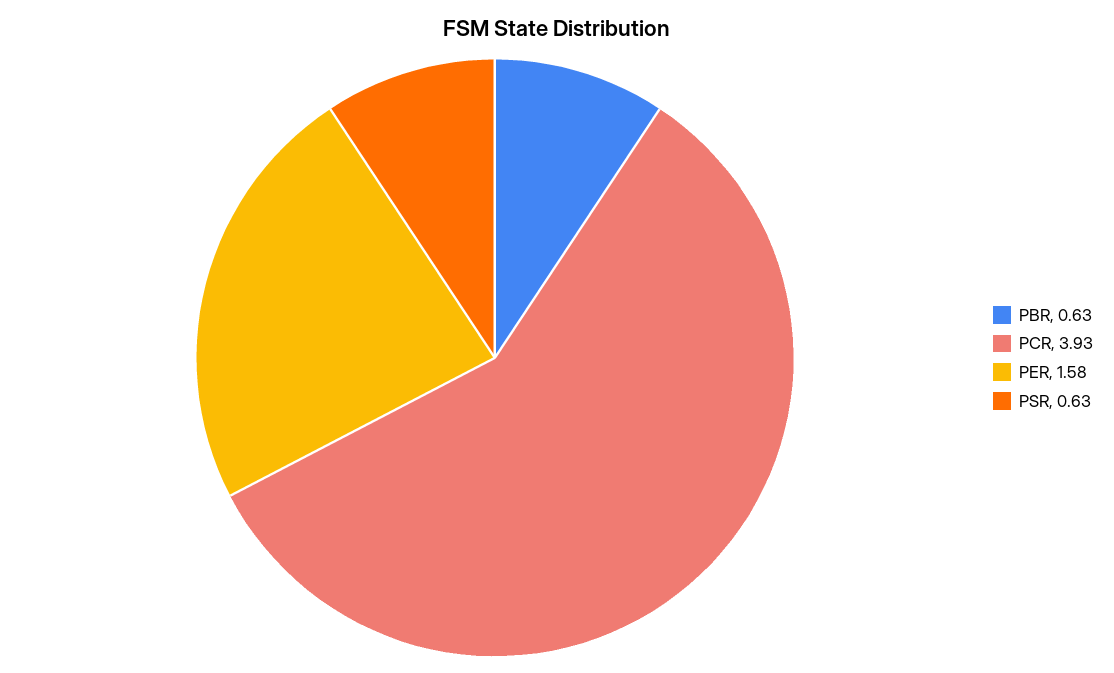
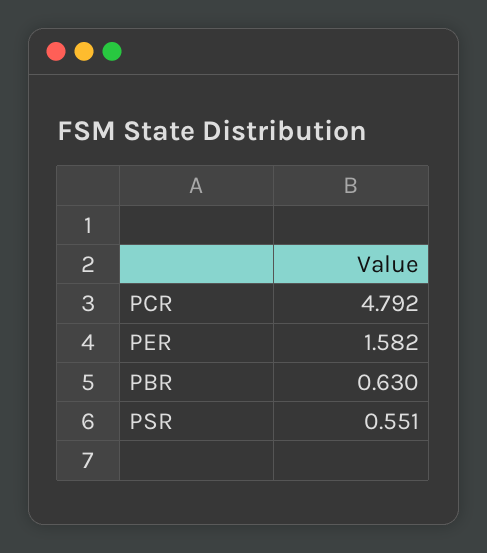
PCR: 3.93 -> 4.792
PSR: 0.63 -> 0.551

